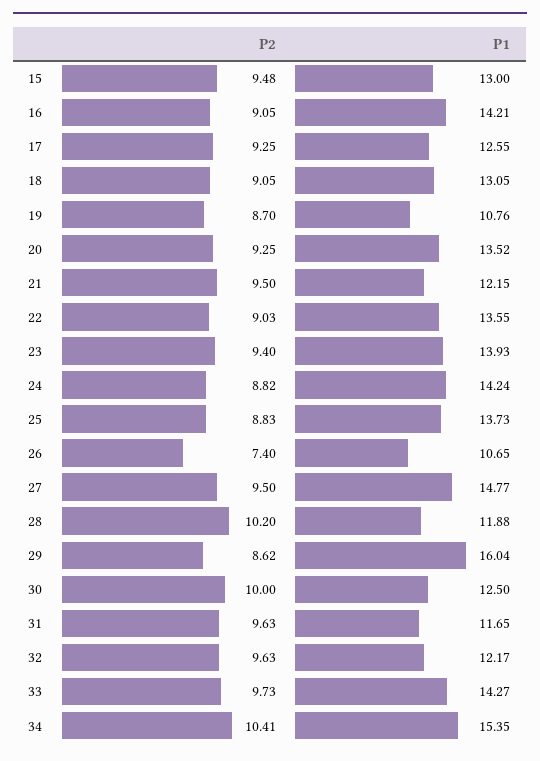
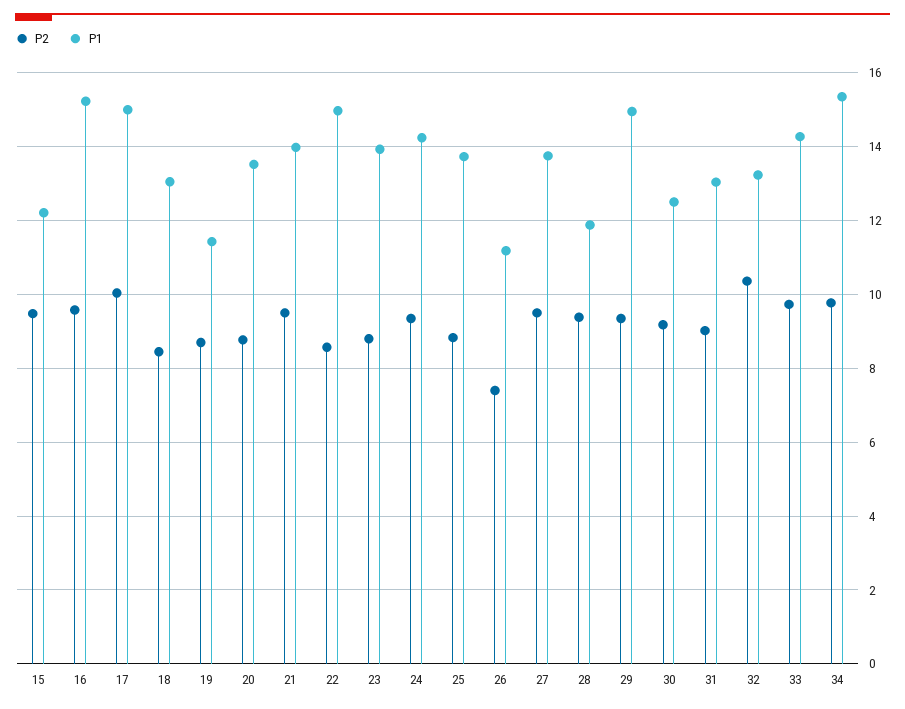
P1, 15: 13 -> 12.2
P2, 16: 9.05 -> 9.6
P1, 16: 14.21 -> 15.2
P2, 17: 9.25 -> 10
P1, 17: 12.55 -> 15
P2, 18: 9.05 -> 8.4
P1, 19: 10.76 -> 11.4
P2, 20: 9.25 -> 8.8
P1, 21: 12.15 -> 14
P2, 22: 9.03 -> 8.6
P1, 22: 13.55 -> 15
P2, 23: 9.4 -> 8.8
P2, 24: 8.82 -> 9.4
P1, 26: 10.65 -> 11.2
P1, 27: 14.77 -> 13.8
P2, 28: 10.2 -> 9.4
P2, 29: 8.62 -> 9.4
P1, 29: 16.04 -> 15
P2, 30: 10 -> 9.2
P2, 31: 9.63 -> 9
P1, 31: 11.65 -> 13
P2, 32: 9.63 -> 10.4
P1, 32: 12.17 -> 13.2
P2, 34: 10.41 -> 9.8

